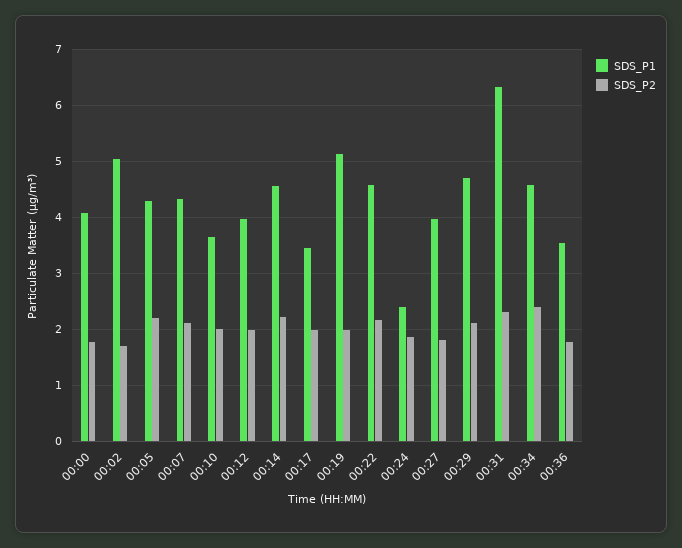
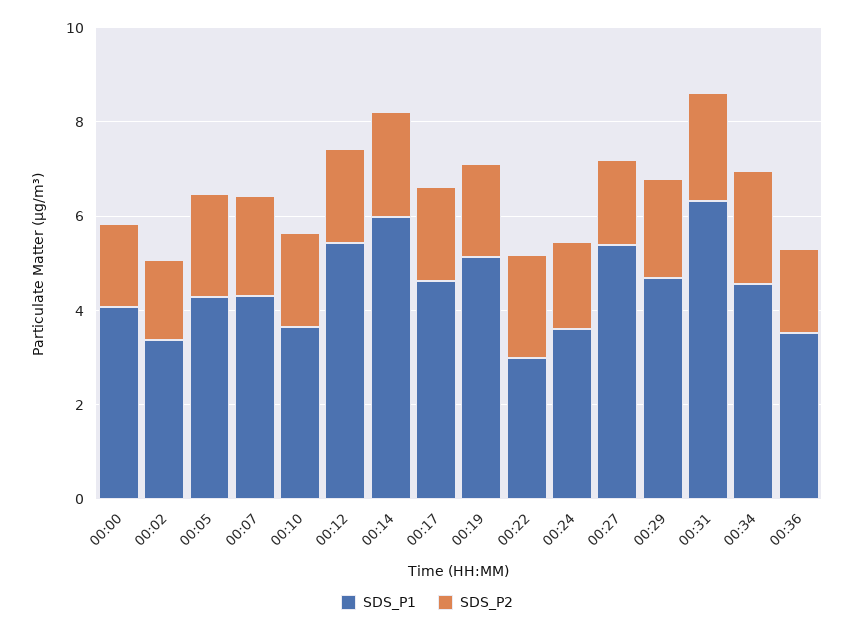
SDS_P1, 00:02: 5 -> 3.5
SDS_P1, 00:12: 4 -> 5.5
SDS_P1, 00:14: 4.6 -> 6
SDS_P1, 00:17: 3.4 -> 4.5
SDS_P1, 00:22: 4.6 -> 3
SDS_P1, 00:24: 2.4 -> 3.5
SDS_P1, 00:27: 4 -> 5.5

